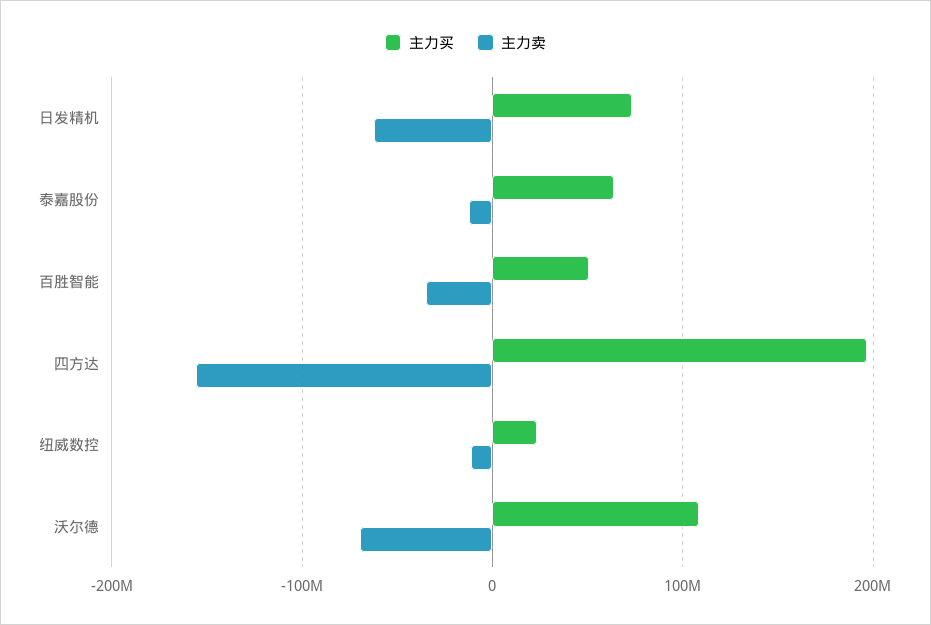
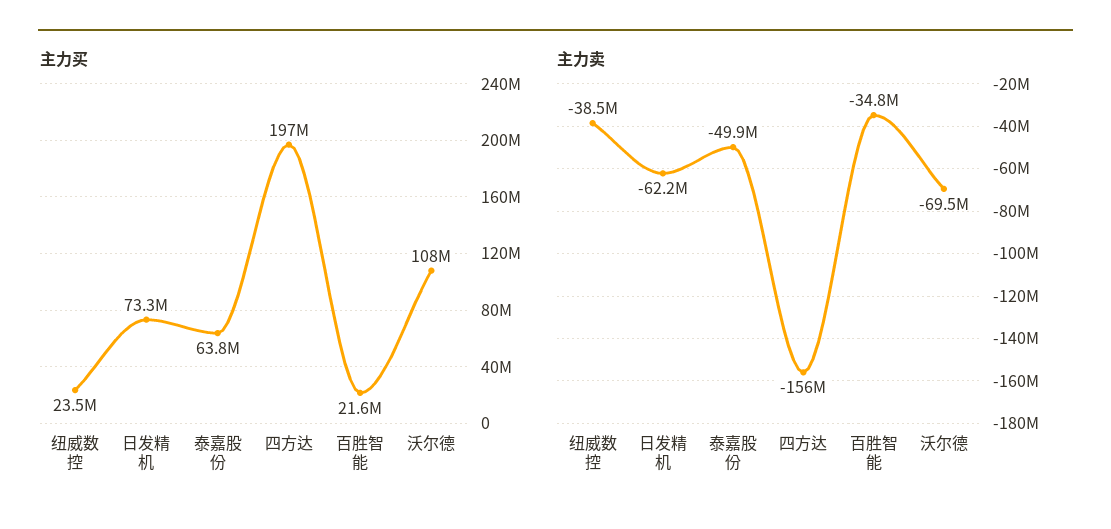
主力卖, 泰嘉股份: -10000000 -> -49900000
主力买, 百胜智能: 50000000 -> 21600000
主力卖, 纽威数控: -10000000 -> -38500000

